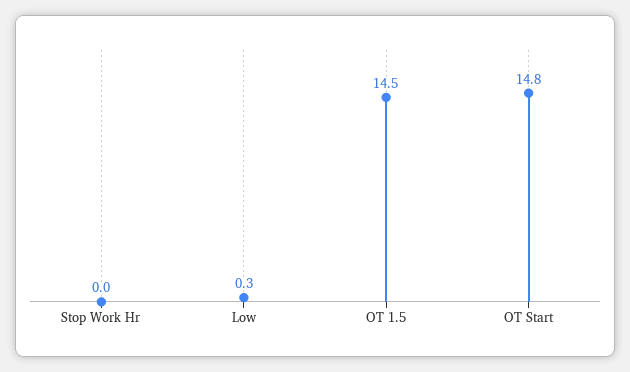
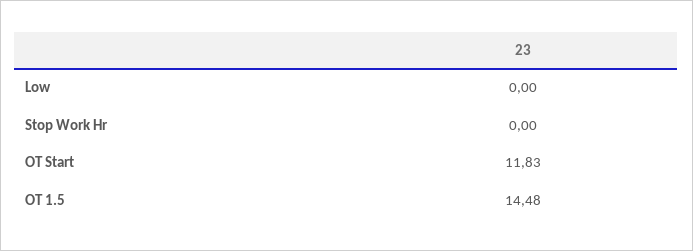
Low: 0.3 -> 0
OT Start: 14.8 -> 11.83

